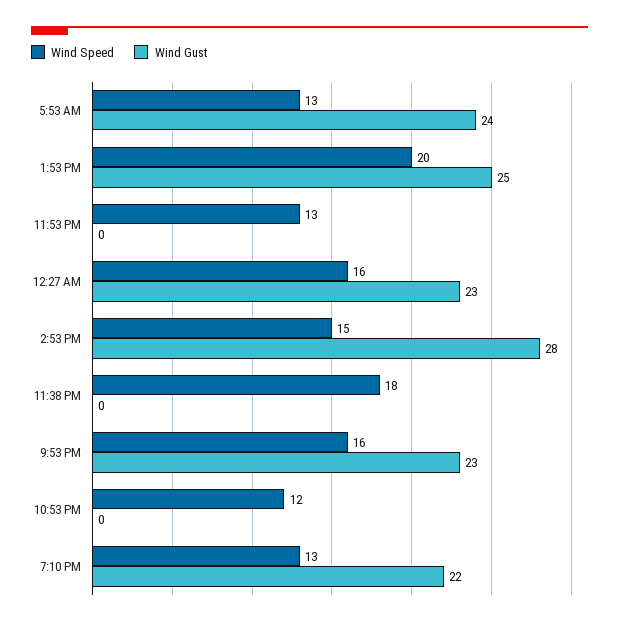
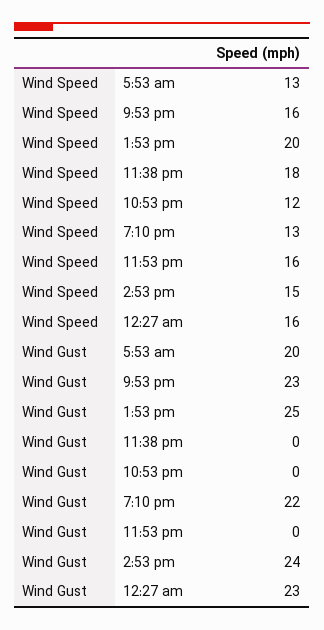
Wind Gust, 5:53 AM: 24 -> 20
Wind Speed, 11:53 PM: 13 -> 16
Wind Gust, 2:53 PM: 28 -> 24

